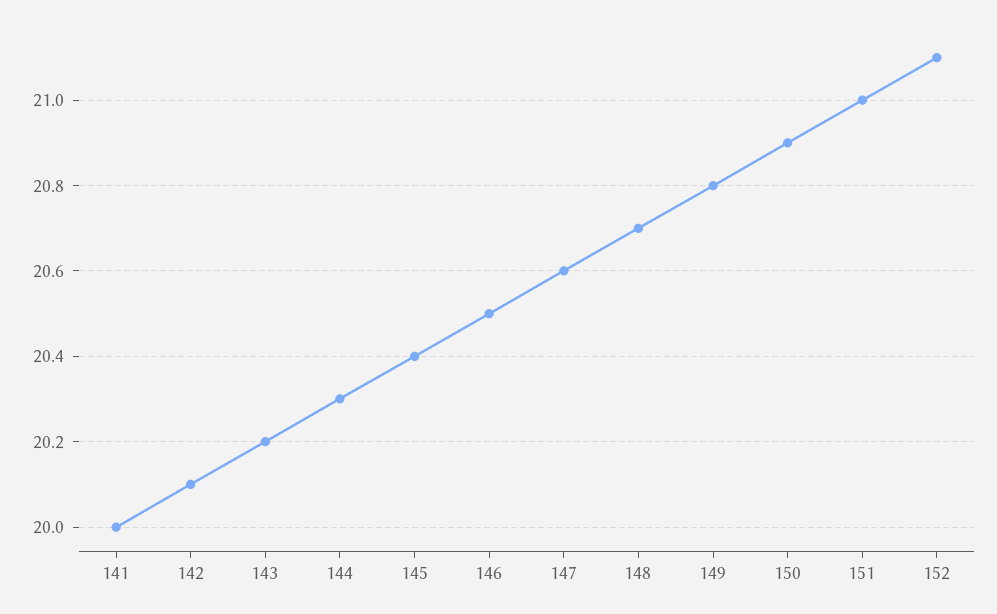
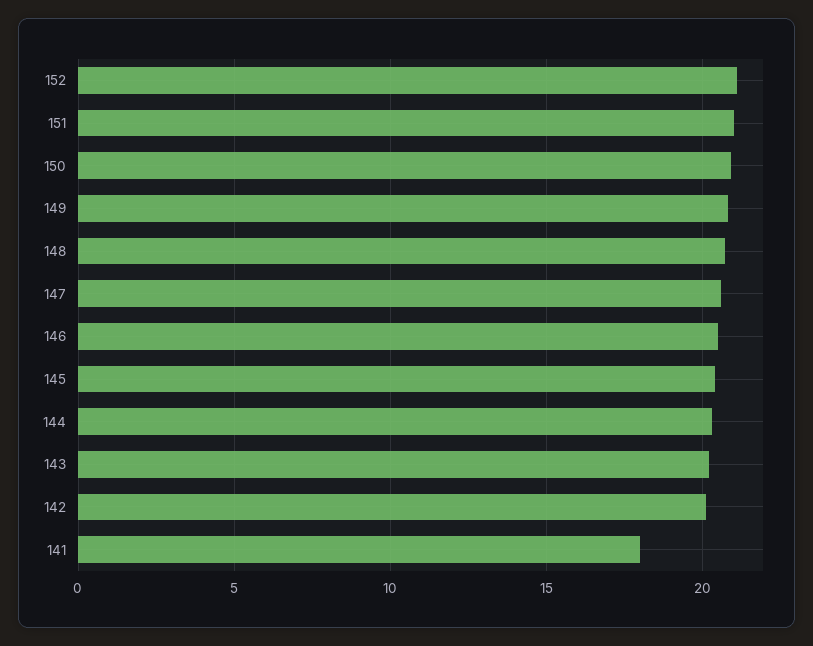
141: 20 -> 18

